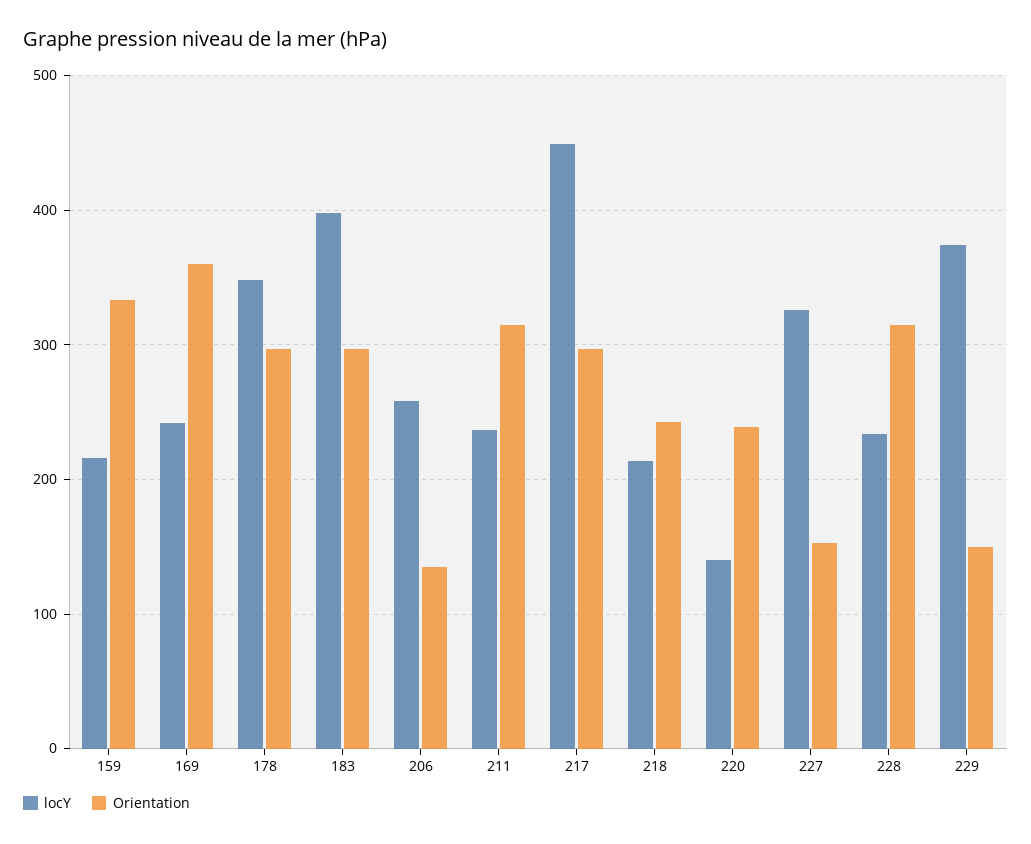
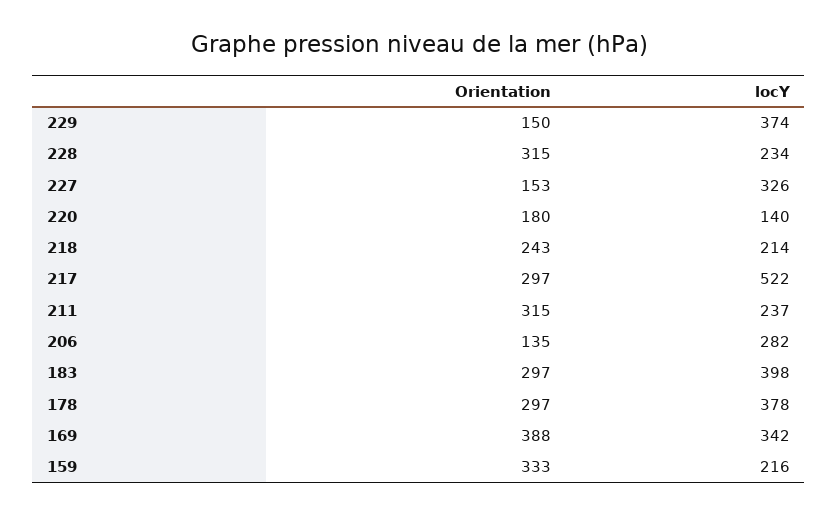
locY, 169: 240 -> 342
Orientation, 169: 360 -> 388
locY, 178: 350 -> 378
locY, 206: 260 -> 282
locY, 217: 450 -> 522
Orientation, 220: 240 -> 180

